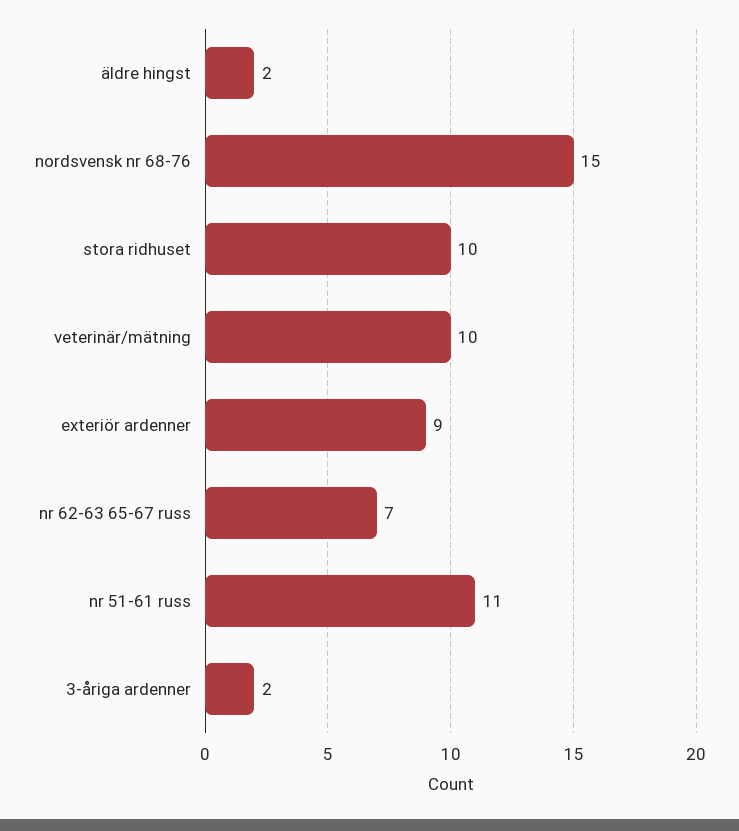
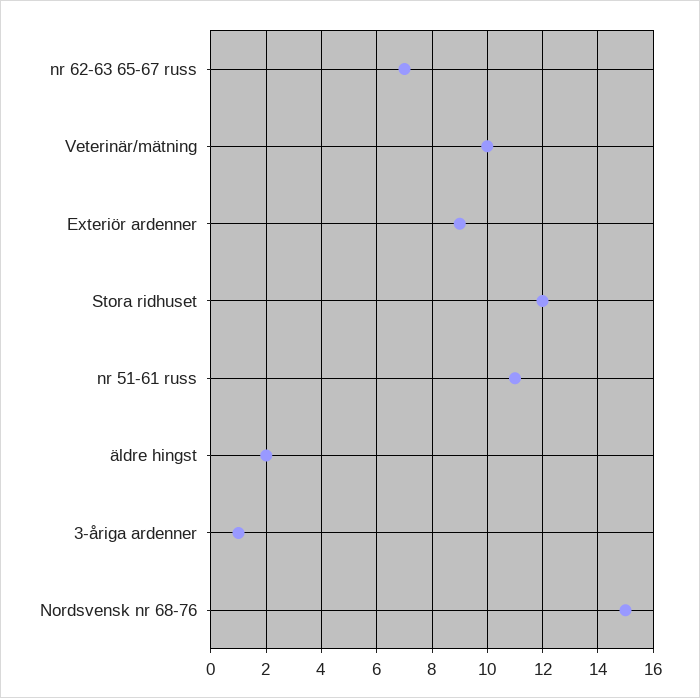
stora ridhuset: 10 -> 12
3-åriga ardenner: 2 -> 1

